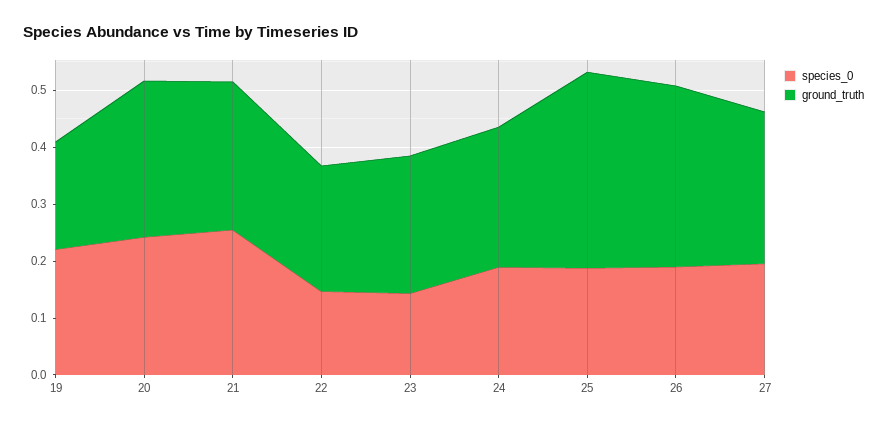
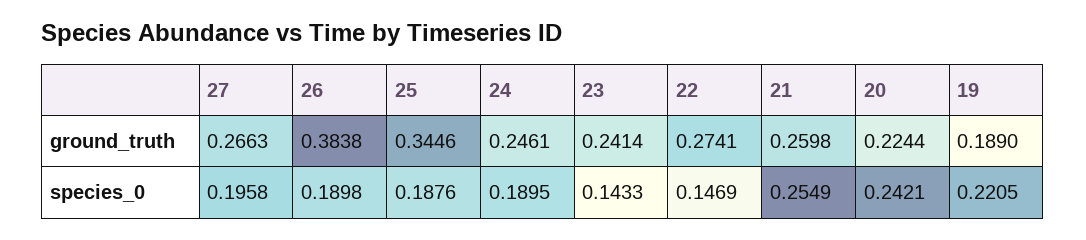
ground_truth, 20: 0.28 -> 0.2244
ground_truth, 22: 0.22 -> 0.2741
ground_truth, 26: 0.32 -> 0.3838

